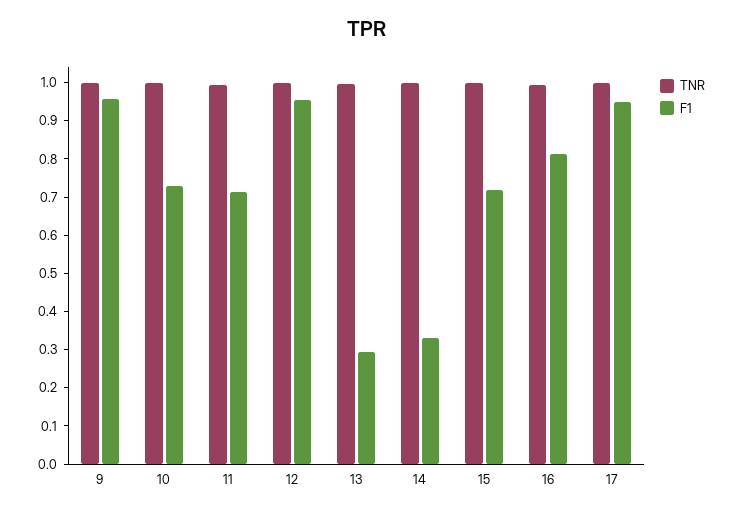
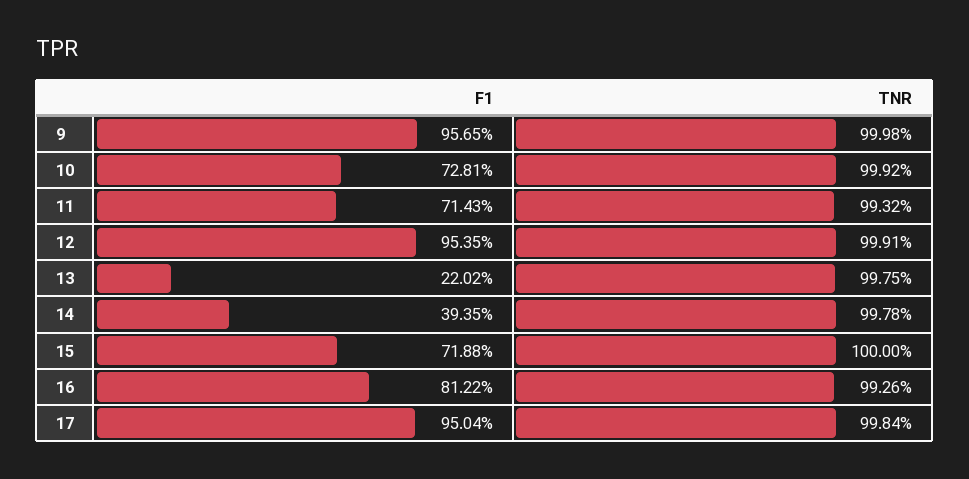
F1, 13: 0.3 -> 0.2202
F1, 14: 0.325 -> 0.3935

